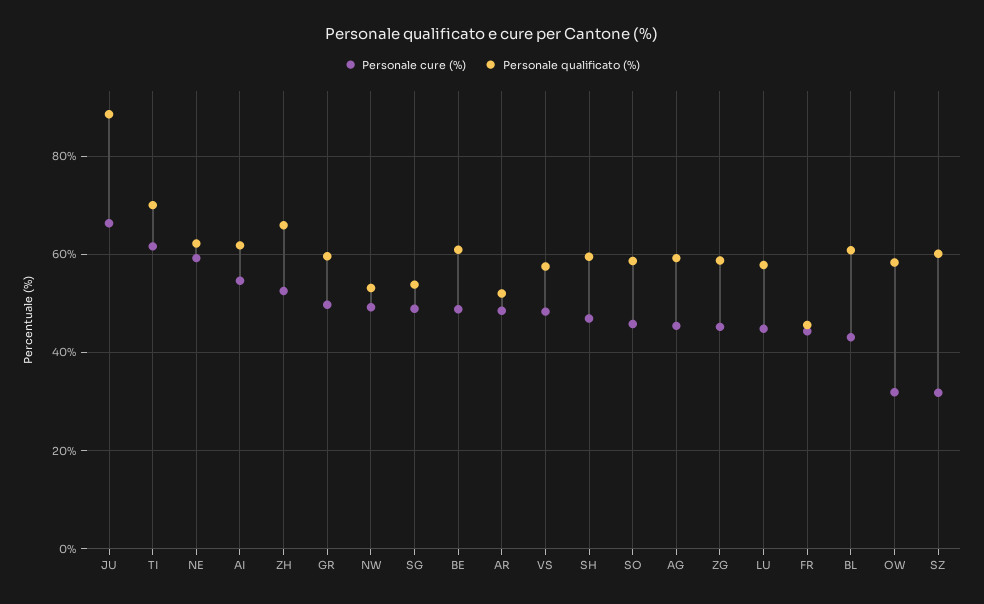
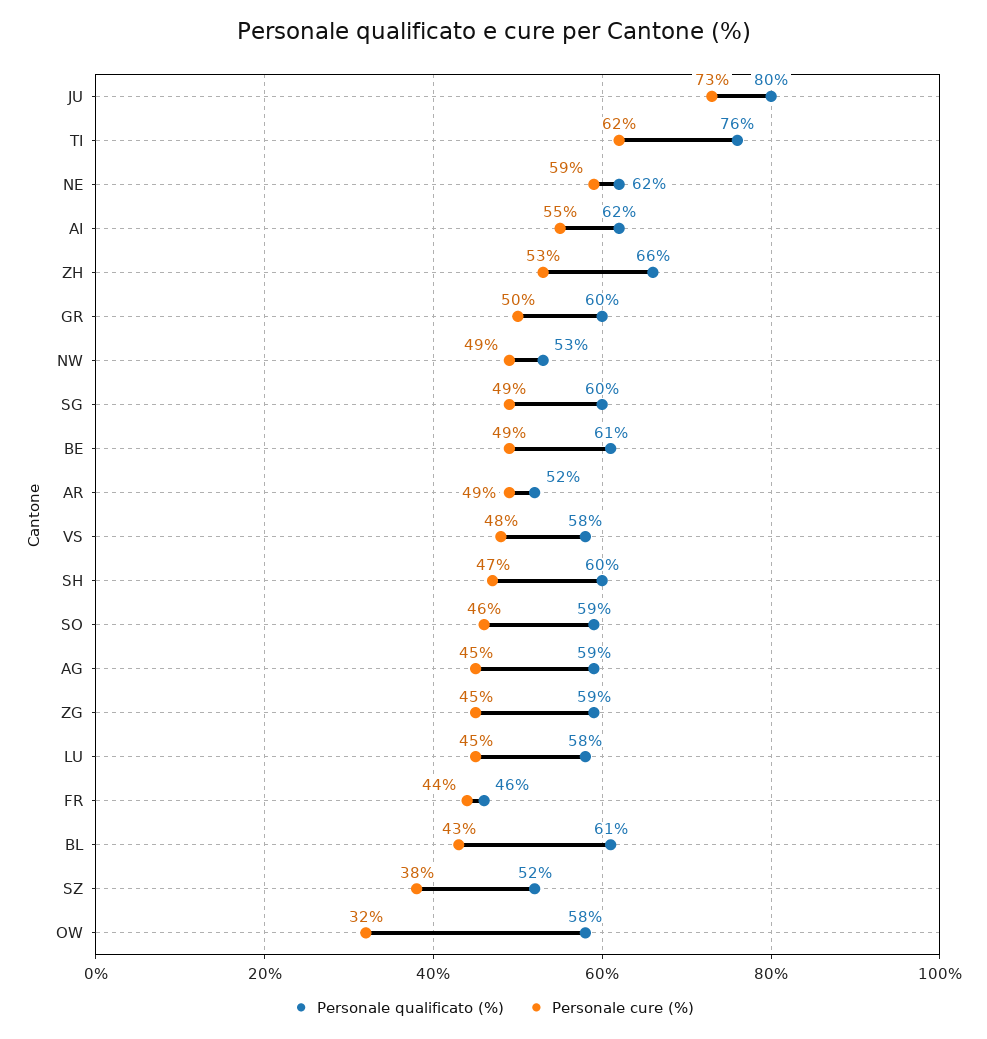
Personale cure (%), JU: 66 -> 73
Personale qualificato (%), JU: 88 -> 80
Personale qualificato (%), TI: 70 -> 76
Personale qualificato (%), SG: 54 -> 60
Personale cure (%), SZ: 32 -> 38
Personale qualificato (%), SZ: 60 -> 52

